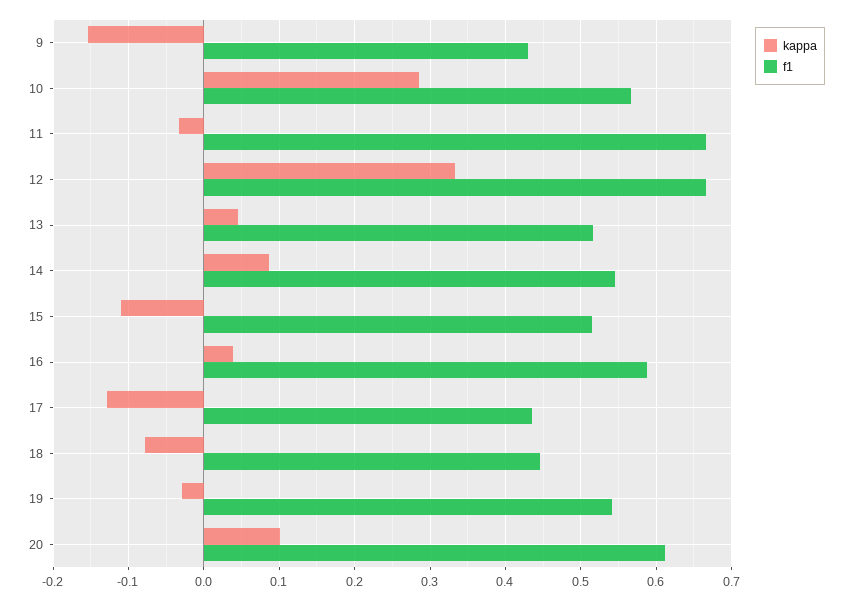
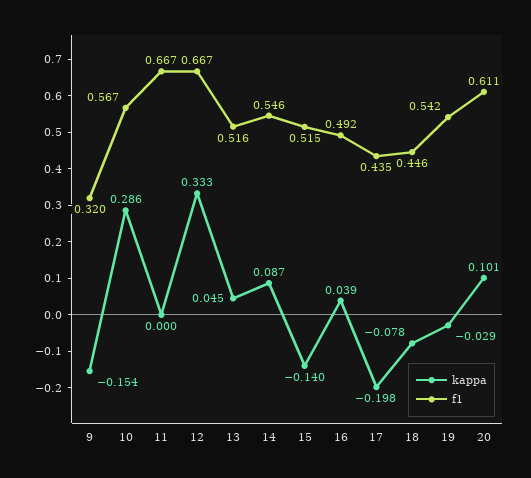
f1, 9: 0.43 -> 0.32
kappa, 11: -0.03 -> 0
kappa, 15: -0.11 -> -0.14
f1, 16: 0.59 -> 0.492
kappa, 17: -0.13 -> -0.198

